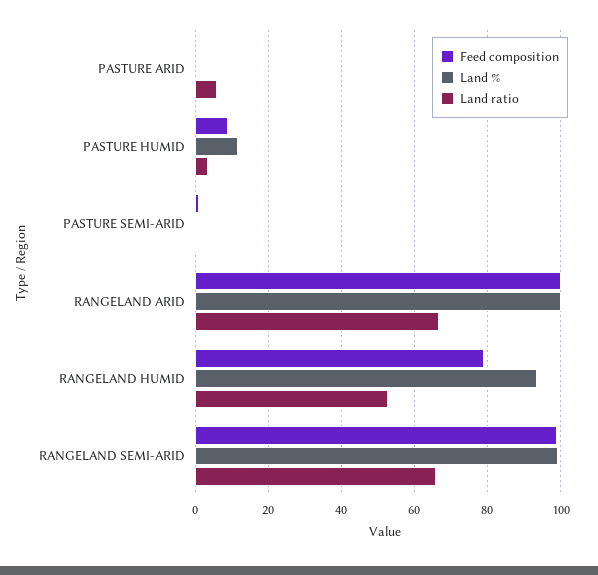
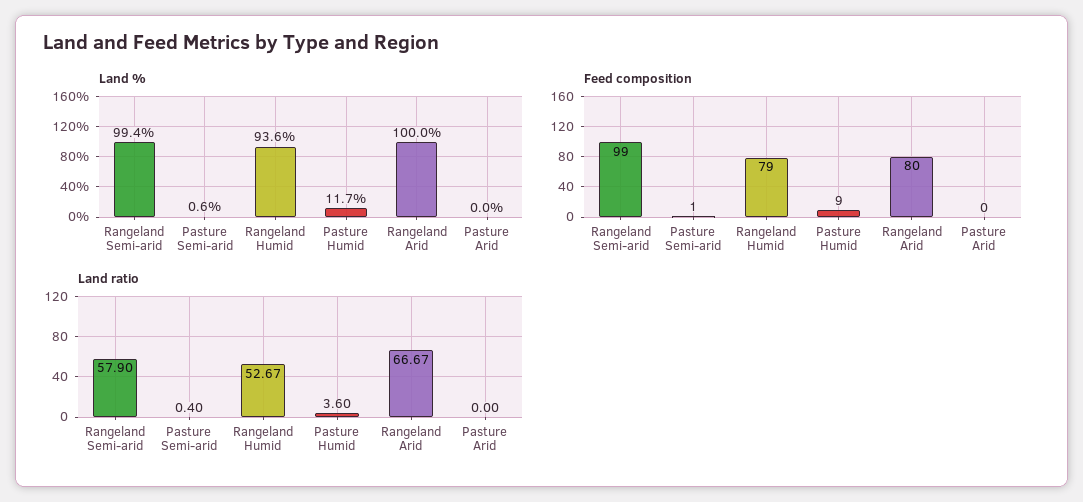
Land ratio, PASTURE ARID: 6 -> 0
Feed composition, RANGELAND ARID: 100 -> 80
Land ratio, RANGELAND SEMI-ARID: 66 -> 57.9

